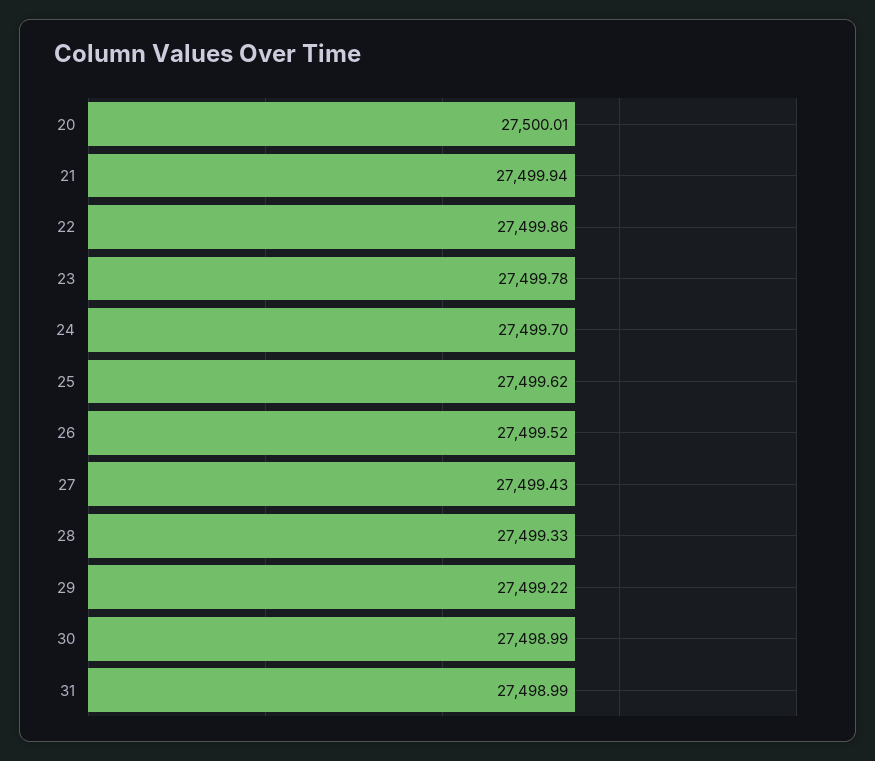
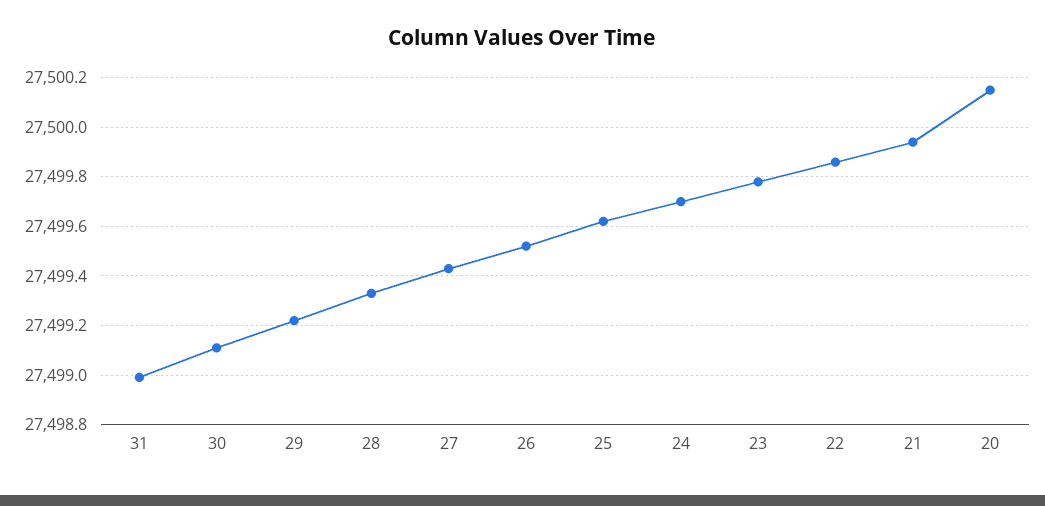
20: 27500.01 -> 27500.15
30: 27498.99 -> 27499.1

